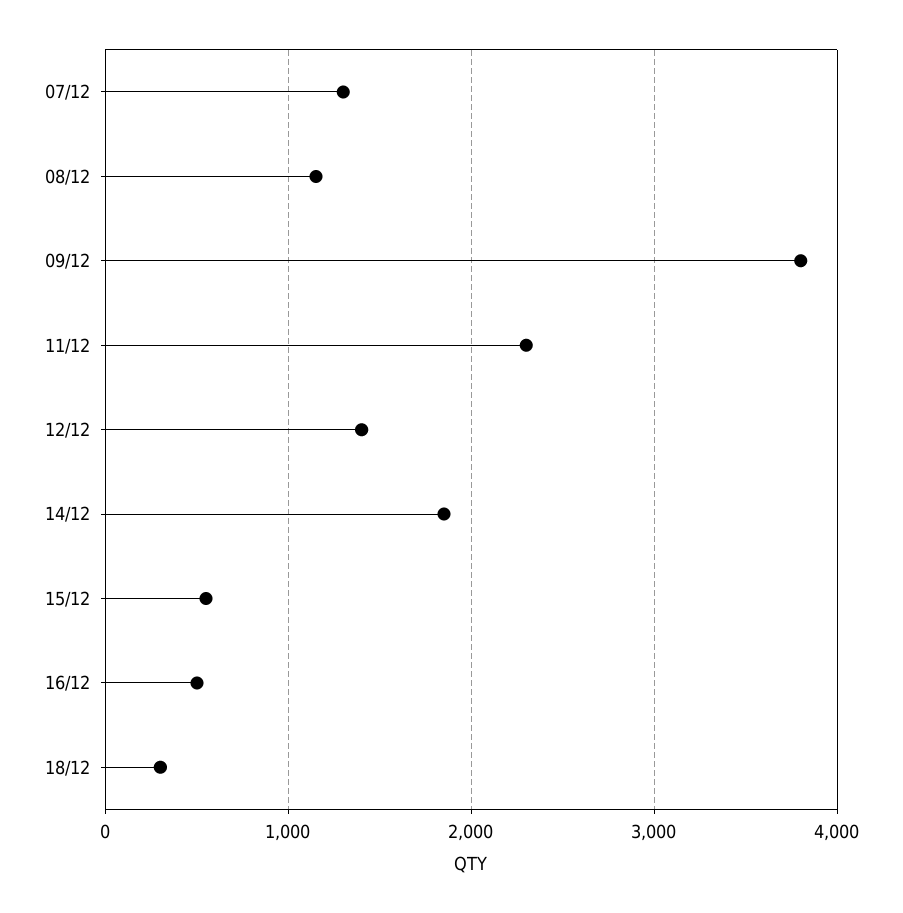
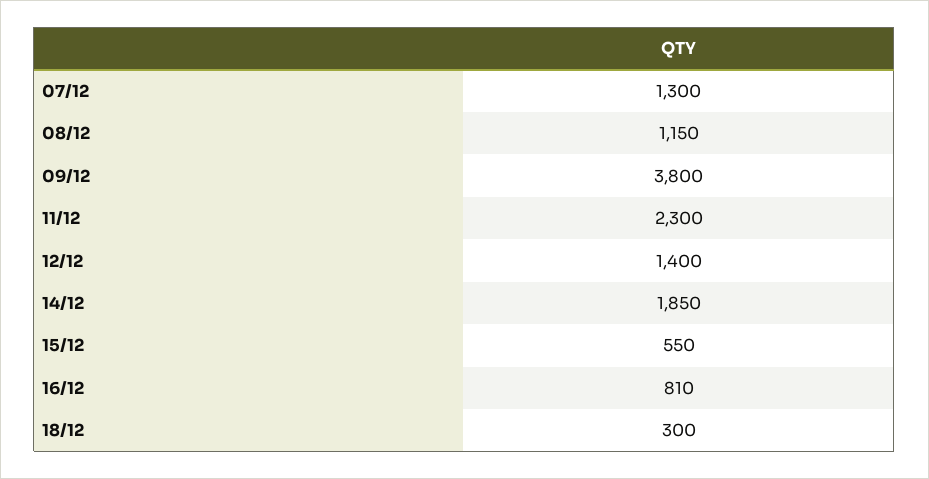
16/12: 500 -> 810

